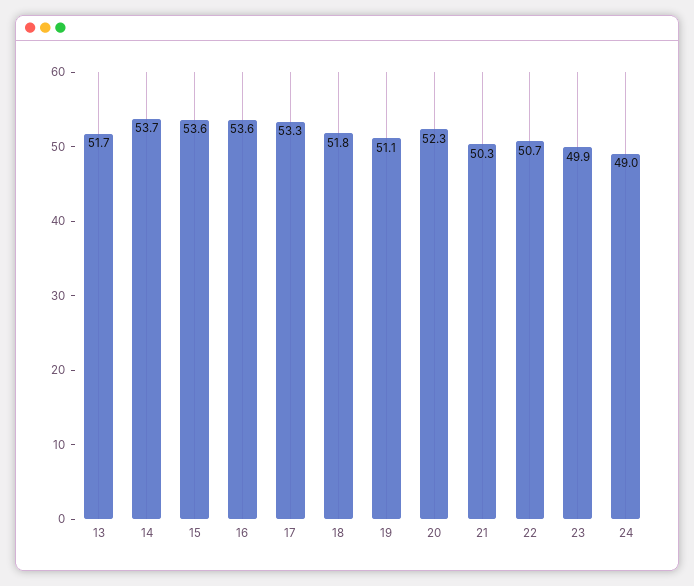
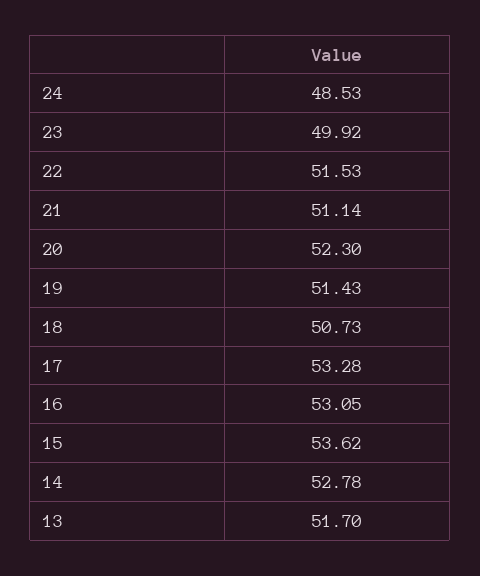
14: 53.7 -> 52.78
16: 53.6 -> 53.05
18: 51.8 -> 50.73
19: 51.1 -> 51.43
21: 50.3 -> 51.14
22: 50.7 -> 51.53
24: 49 -> 48.53

